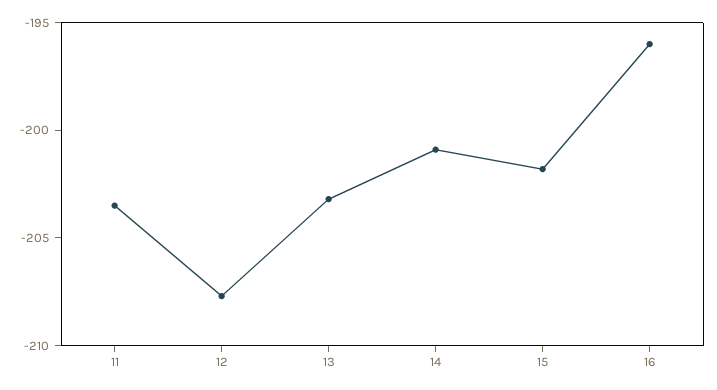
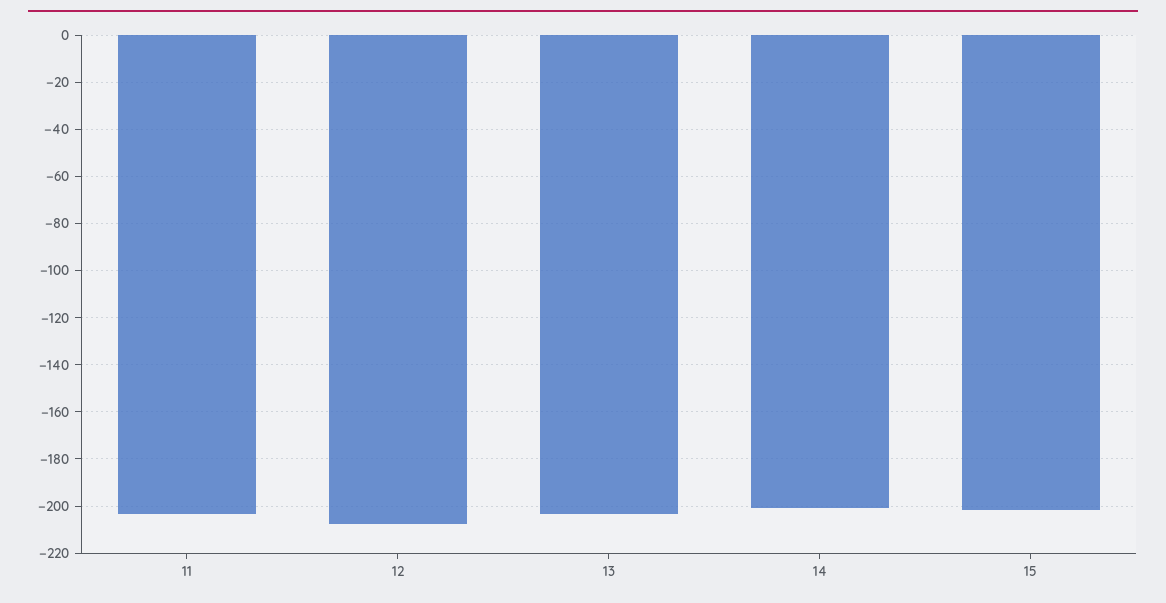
16: -196 -> none

